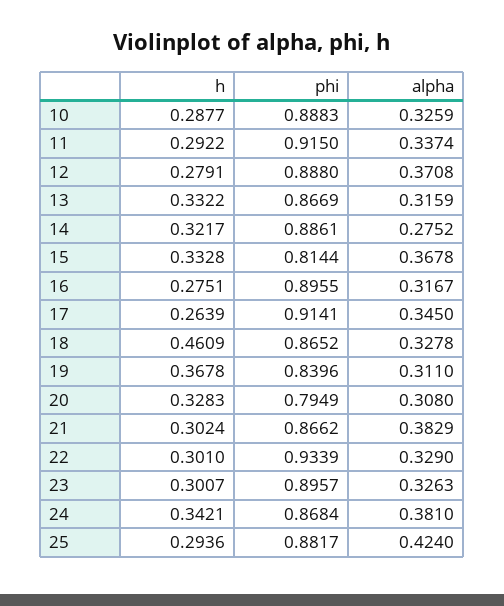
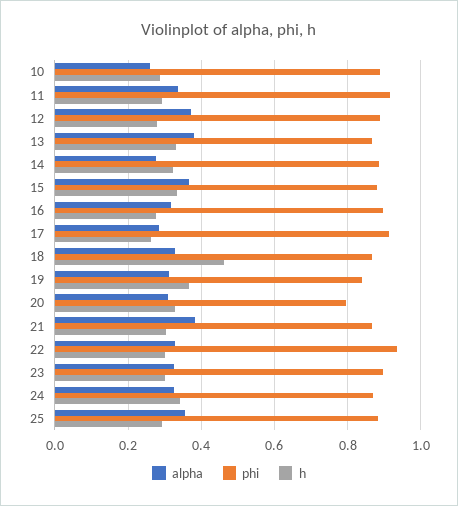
alpha, 10: 0.3259 -> 0.26
alpha, 13: 0.3159 -> 0.38
phi, 15: 0.8144 -> 0.88
alpha, 17: 0.345 -> 0.28
alpha, 24: 0.381 -> 0.32
alpha, 25: 0.424 -> 0.36

